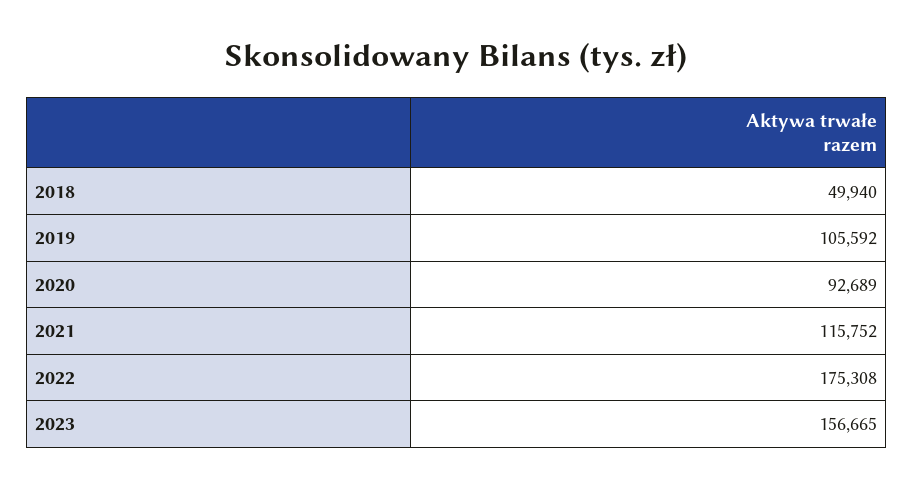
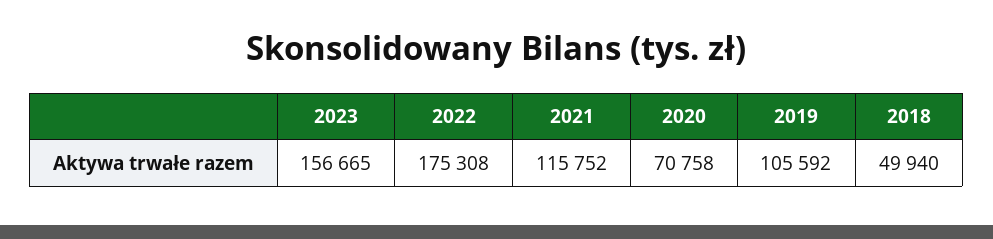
2020: 92689 -> 70758

